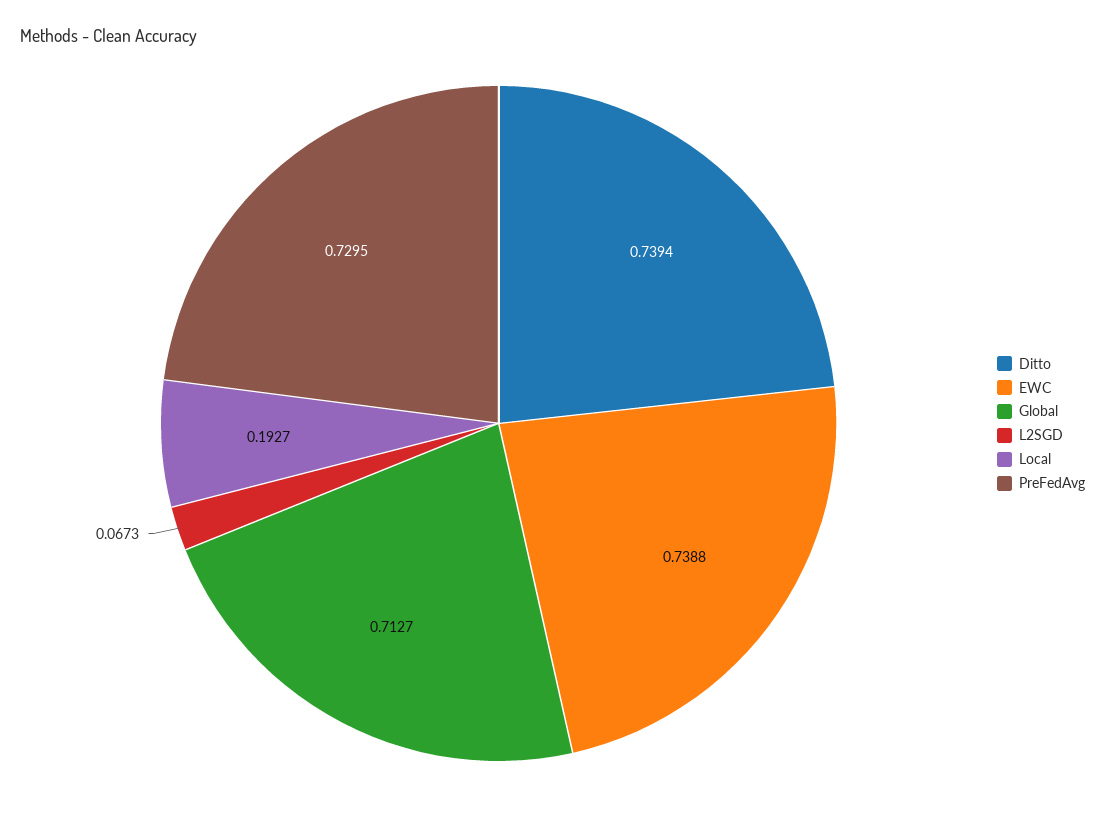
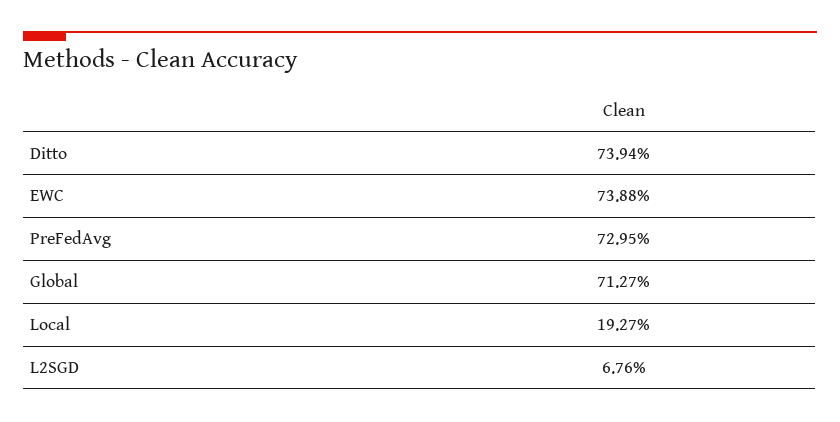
L2SGD: 0.0673 -> 0.0676

